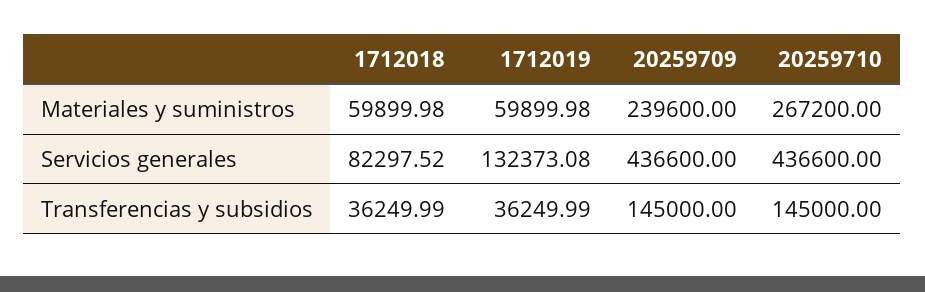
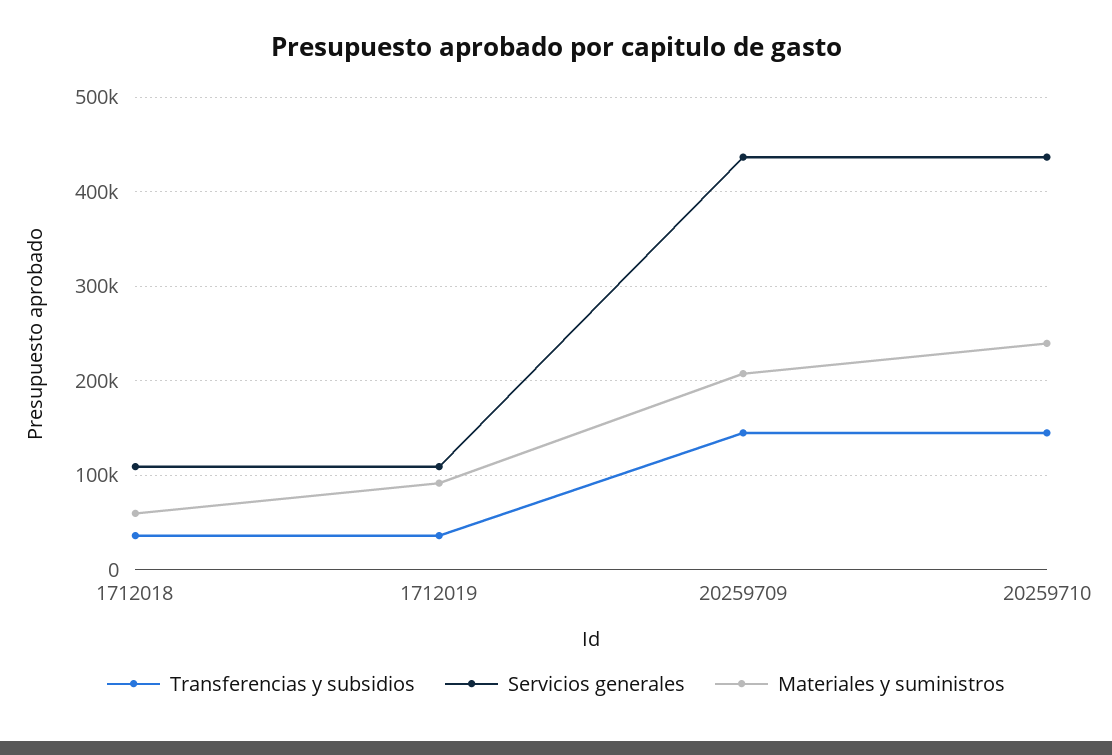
Materiales y suministros, 1712019: 59899.98 -> 90000
Materiales y suministros, 20259709: 239600 -> 210000
Materiales y suministros, 20259710: 267200 -> 240000
Servicios generales, 1712018: 82297.52 -> 110000
Servicios generales, 1712019: 132373.08 -> 110000

